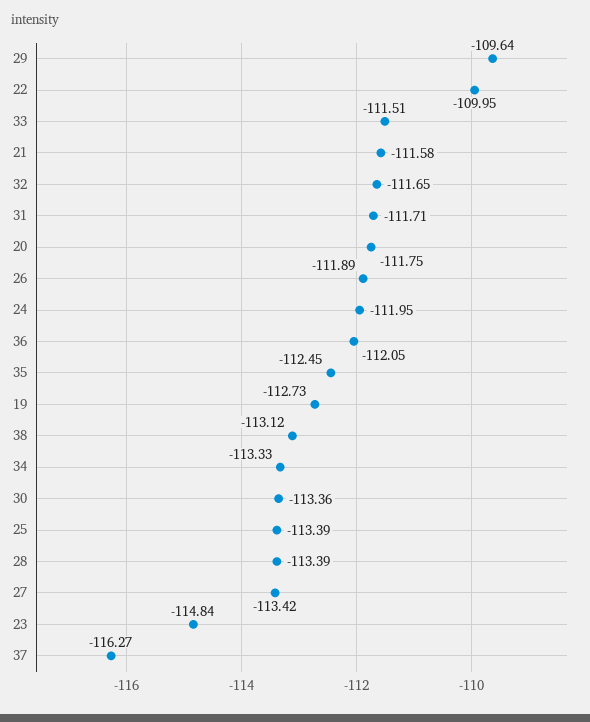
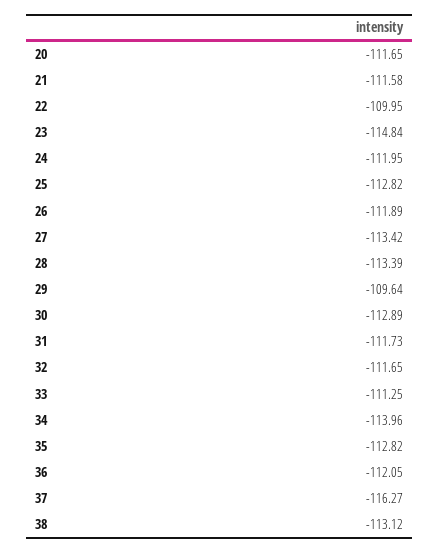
33: -111.51 -> -111.25
31: -111.71 -> -111.73
20: -111.75 -> -111.65
35: -112.45 -> -112.82
19: -112.73 -> none
34: -113.33 -> -113.96
30: -113.36 -> -112.89
25: -113.39 -> -112.82

